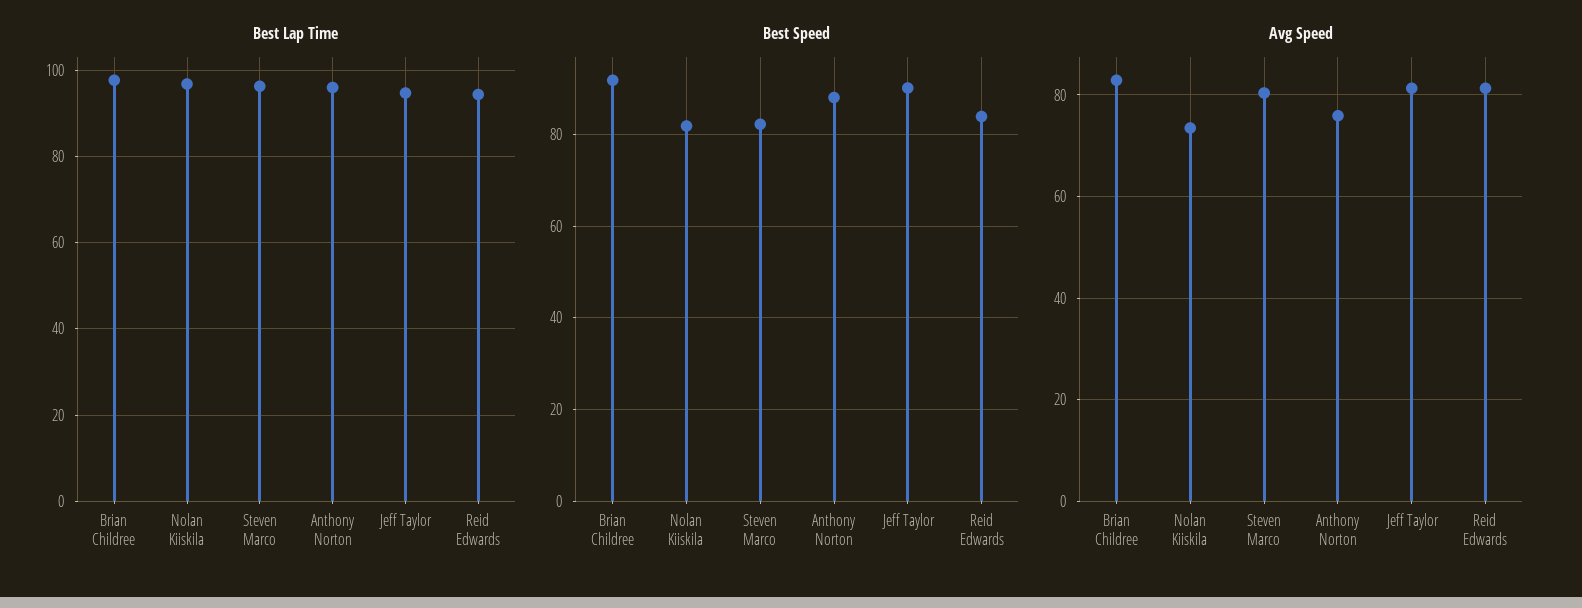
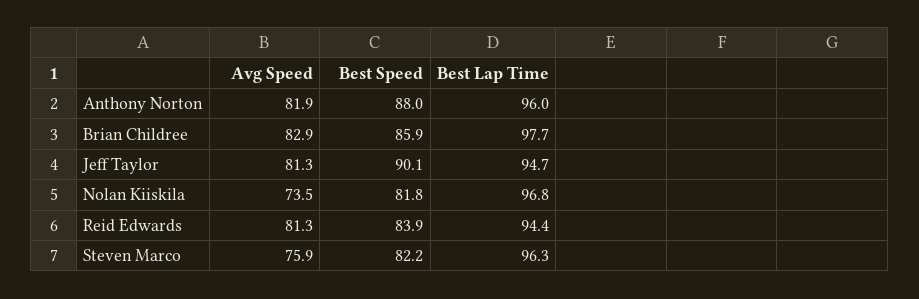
Best Speed, Brian Childree: 92 -> 85.9
Avg Speed, Steven Marco: 80 -> 75.9
Avg Speed, Anthony Norton: 76 -> 81.9

